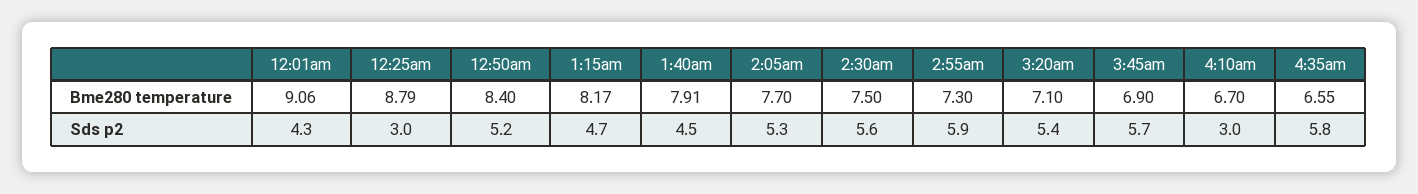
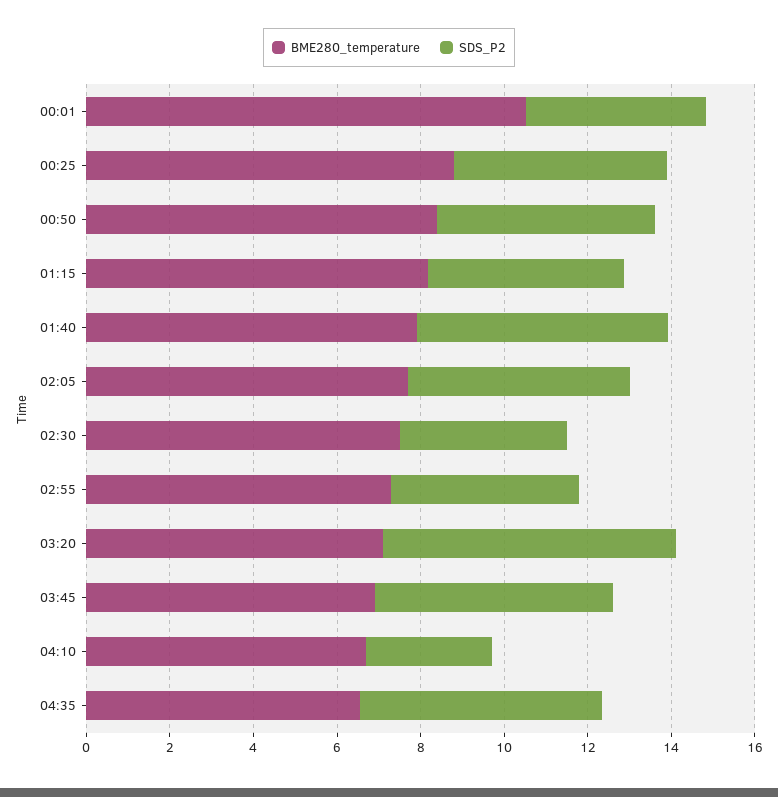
Bme280 temperature, 12:01am: 9.06 -> 10.5
Sds p2, 12:25am: 3 -> 5
Sds p2, 1:40am: 4.5 -> 6
Sds p2, 2:30am: 5.6 -> 4
Sds p2, 2:55am: 5.9 -> 4.5
Sds p2, 3:20am: 5.4 -> 7

